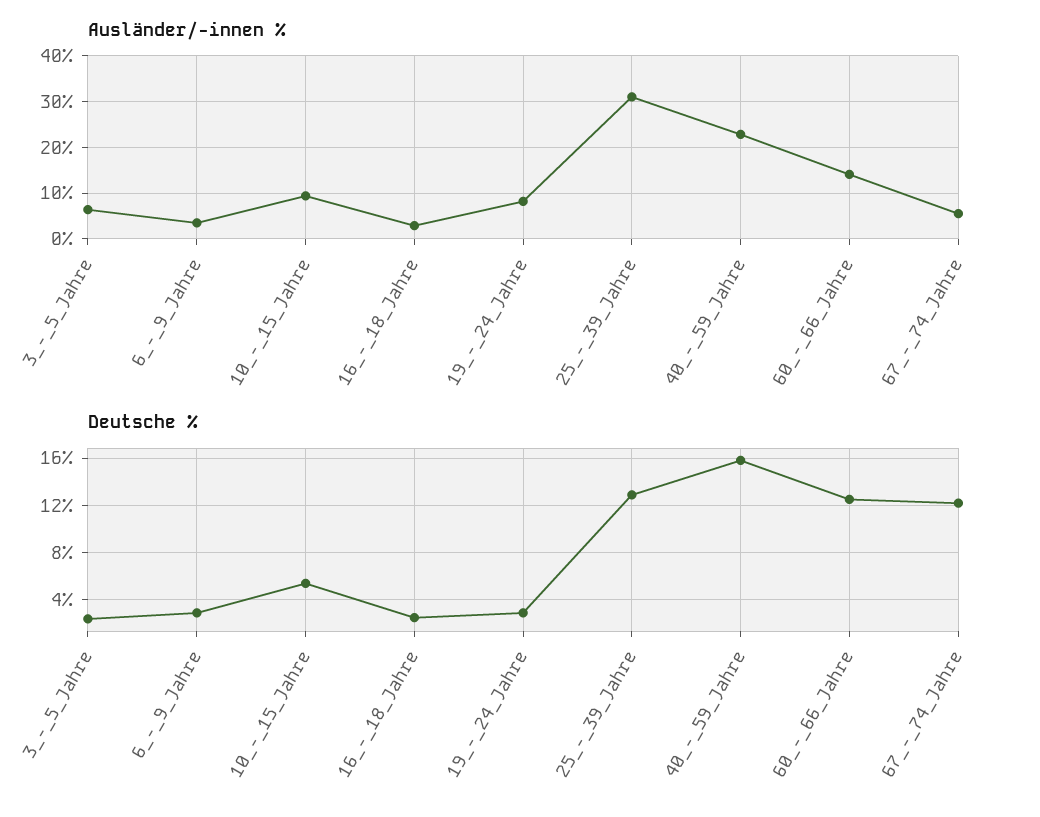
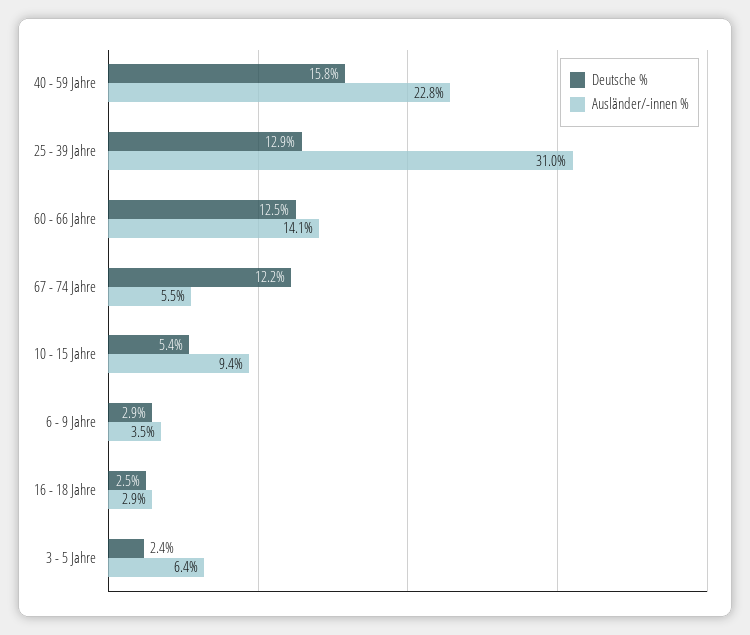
Ausländer/-innen %, 19_-_24_Jahre: 8 -> none
Deutsche %, 19_-_24_Jahre: 3 -> none

